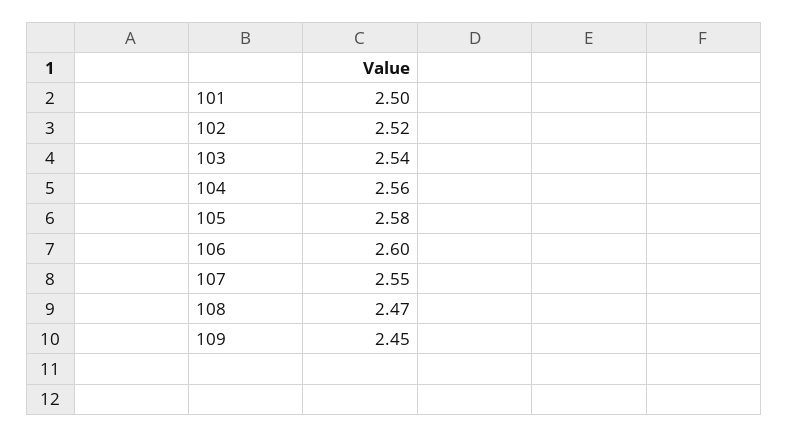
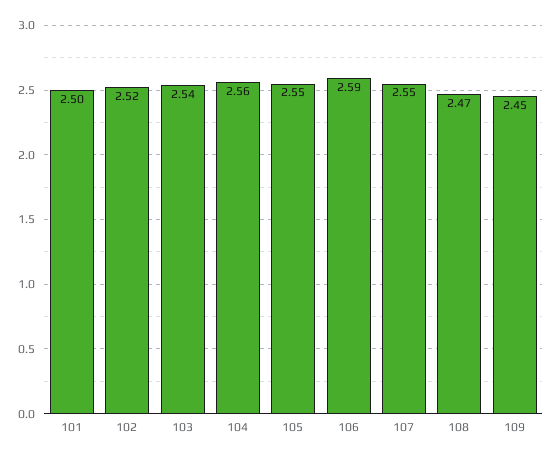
105: 2.58 -> 2.55
106: 2.6 -> 2.59

